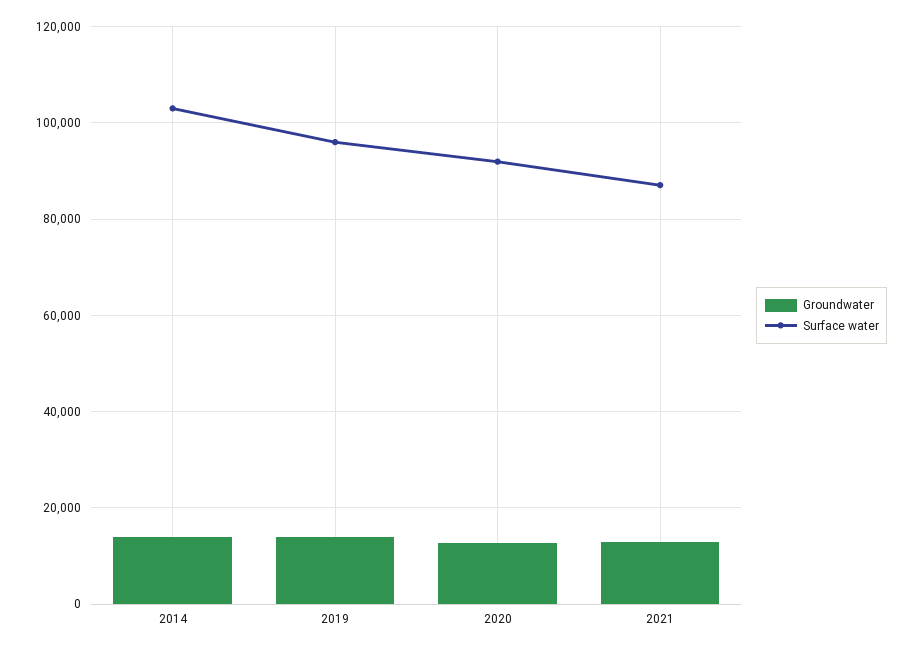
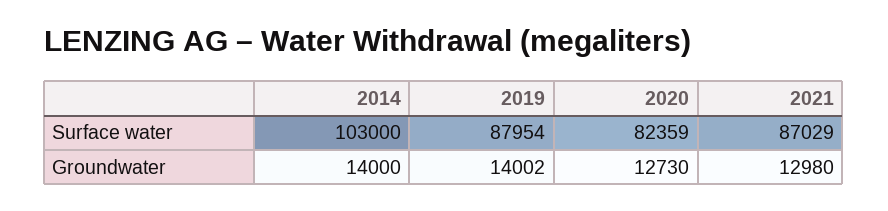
Surface water, 2019: 96000 -> 87954
Surface water, 2020: 92000 -> 82359

